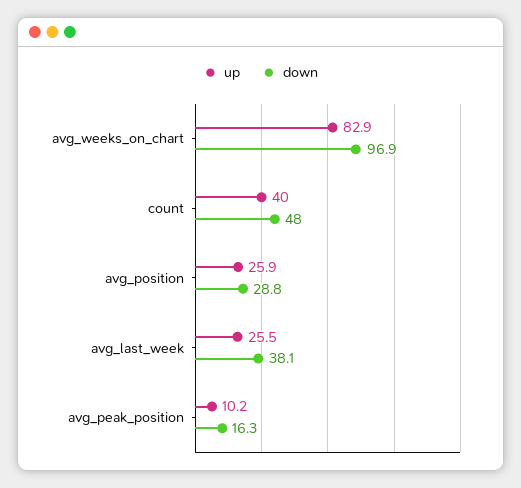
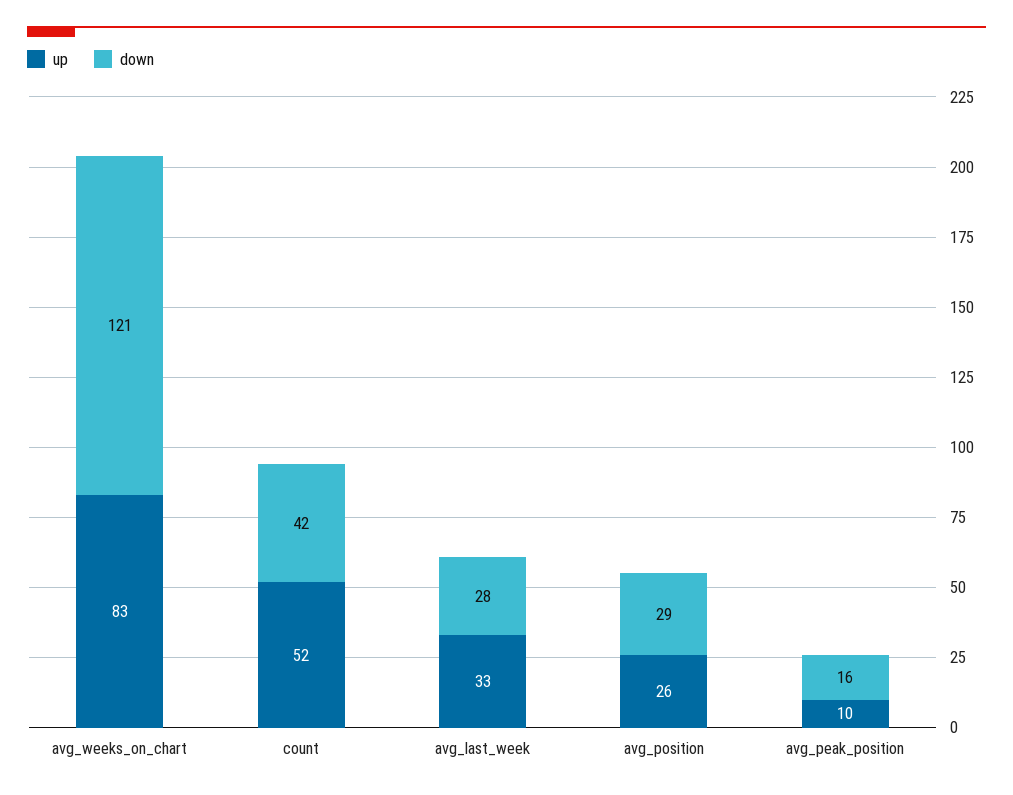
down, avg_weeks_on_chart: 96.9 -> 121
up, count: 40 -> 52
down, count: 48 -> 42
up, avg_last_week: 25.5 -> 33
down, avg_last_week: 38.1 -> 28

